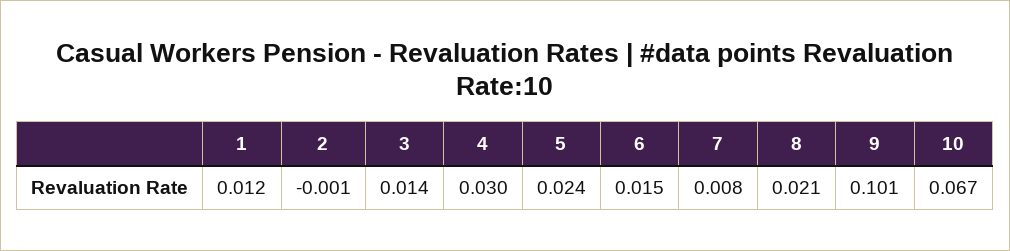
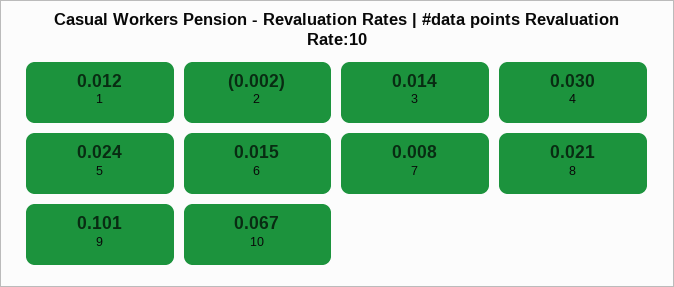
2: -0.001 -> -0.002

